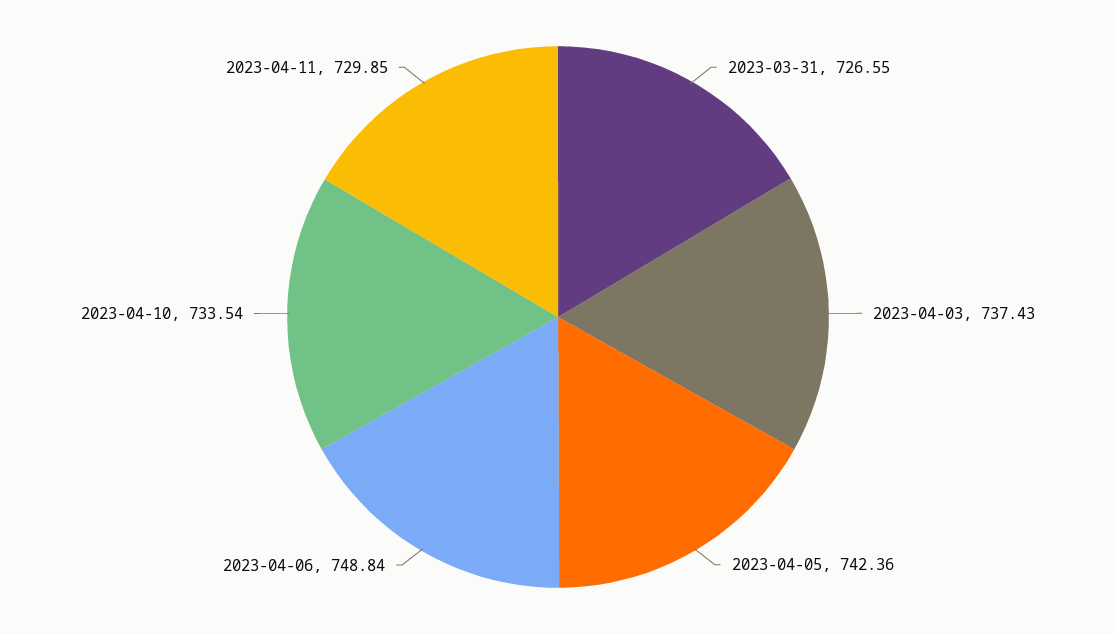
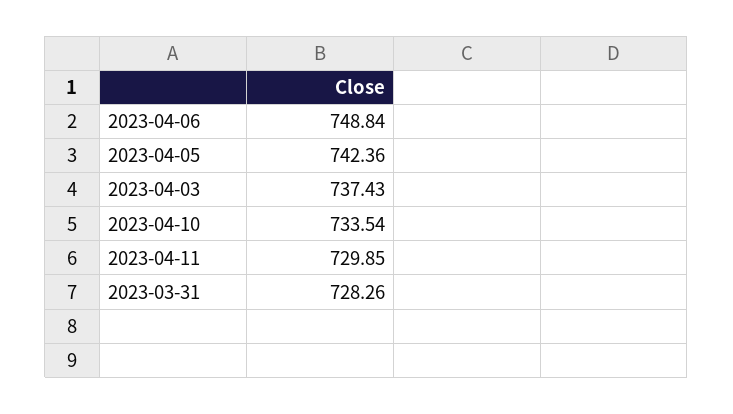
2023-03-31: 726.55 -> 728.26

